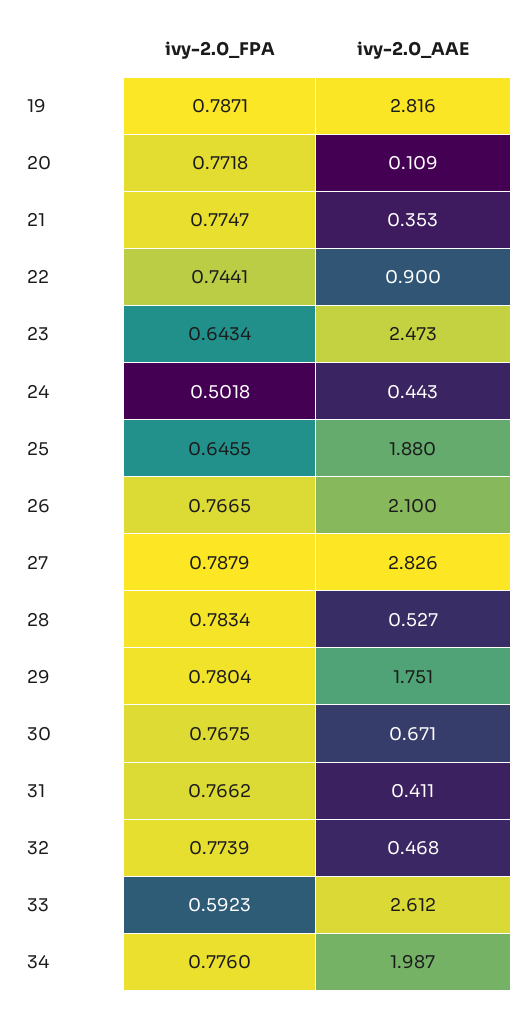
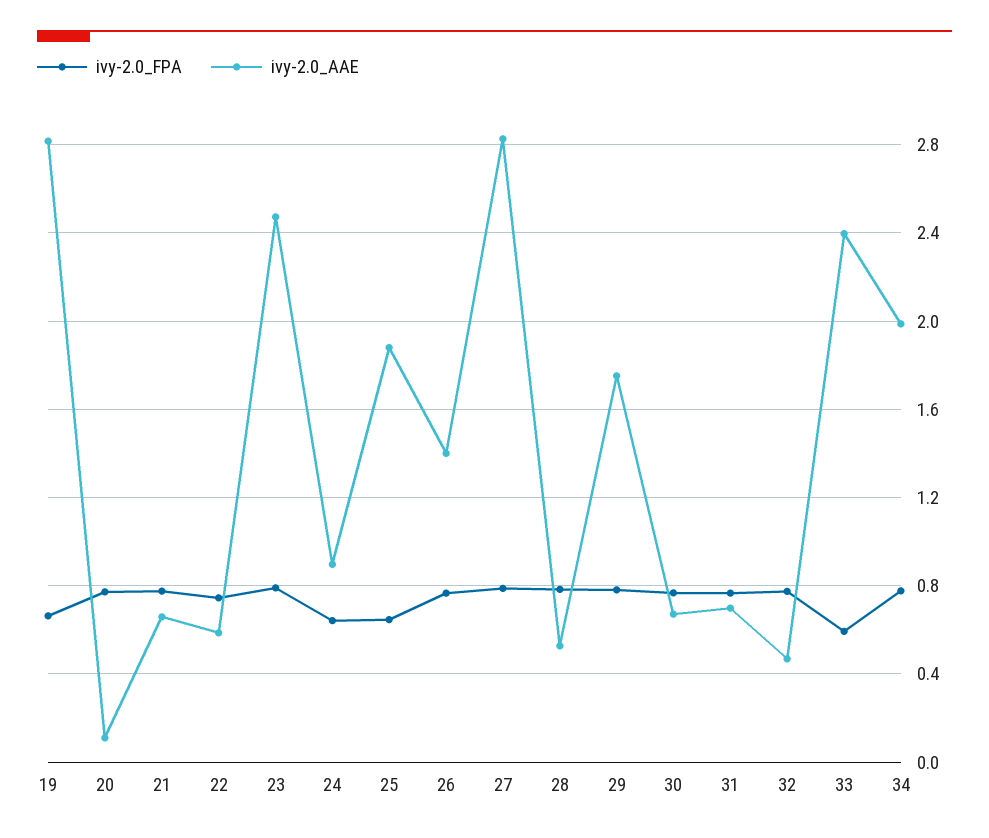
ivy-2.0_FPA, 19: 0.7871 -> 0.65
ivy-2.0_AAE, 21: 0.353 -> 0.65
ivy-2.0_AAE, 22: 0.9 -> 0.6
ivy-2.0_FPA, 23: 0.6434 -> 0.8
ivy-2.0_FPA, 24: 0.5018 -> 0.65
ivy-2.0_AAE, 24: 0.443 -> 0.9
ivy-2.0_AAE, 26: 2.1 -> 1.4
ivy-2.0_AAE, 31: 0.411 -> 0.7
ivy-2.0_AAE, 33: 2.612 -> 2.4

